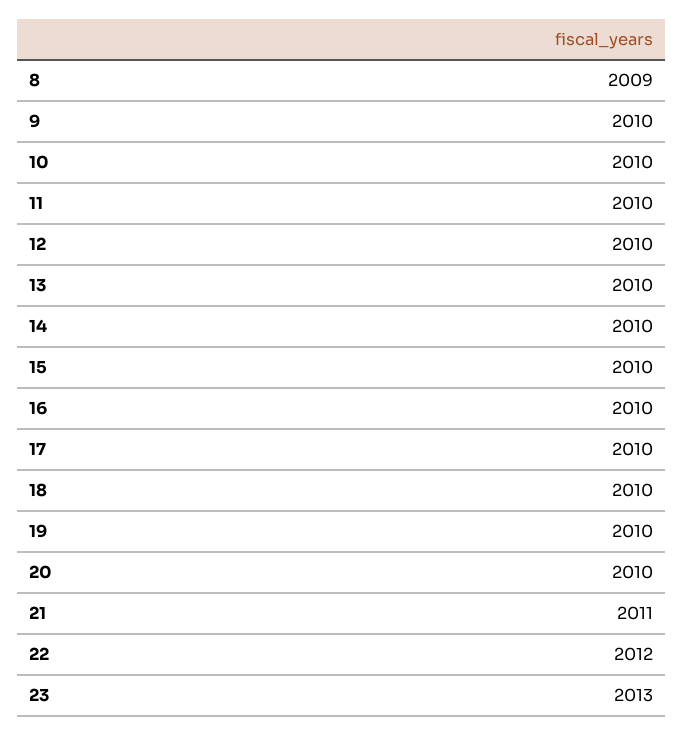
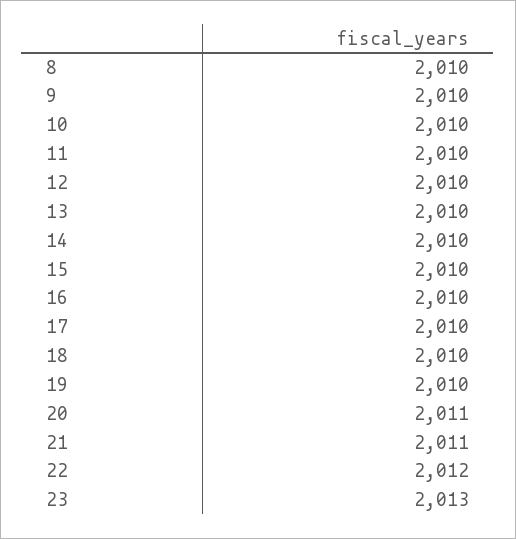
8: 2009 -> 2010
20: 2010 -> 2011

